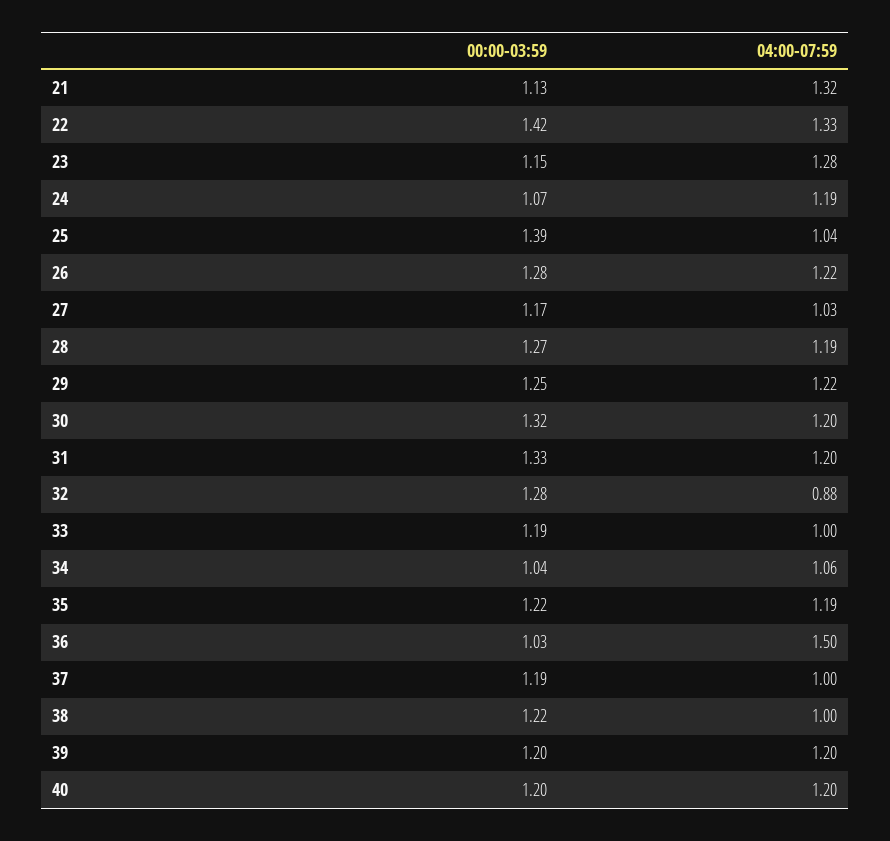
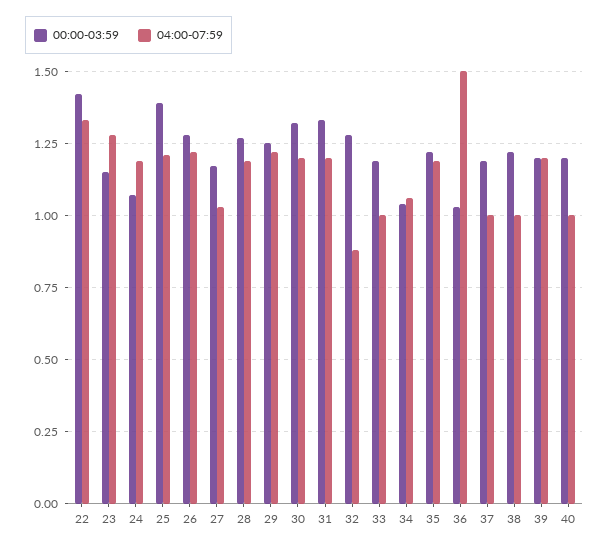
00:00-03:59, 21: 1.13 -> none
04:00-07:59, 21: 1.32 -> none
04:00-07:59, 25: 1.04 -> 1.2
04:00-07:59, 40: 1.2 -> 1

